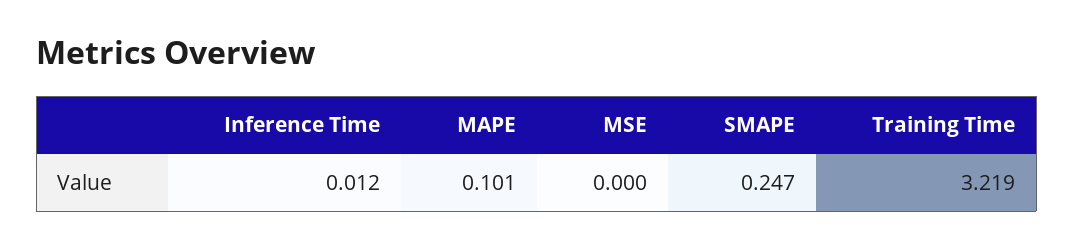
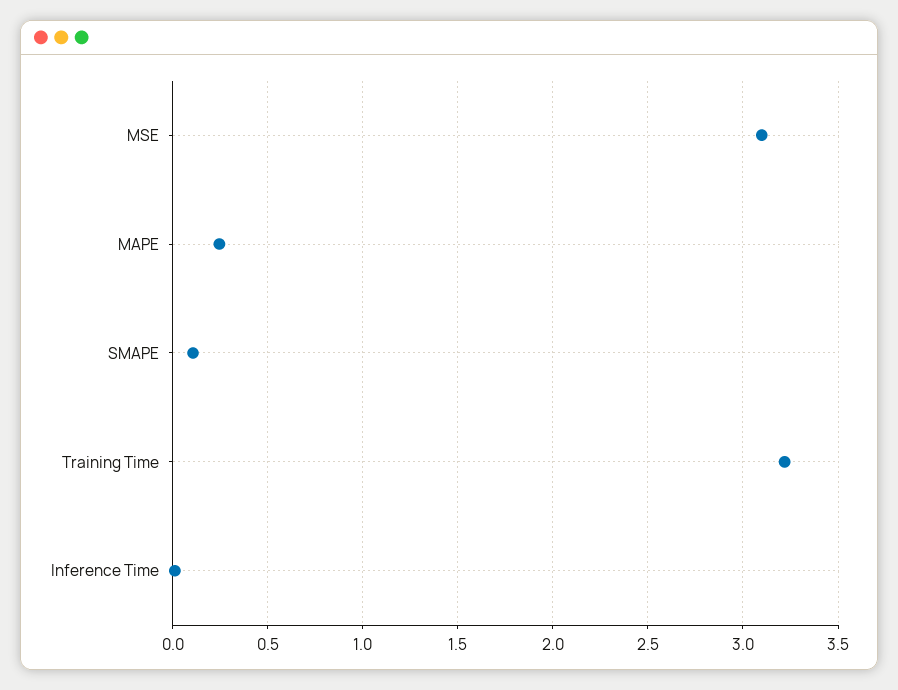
MAPE: 0.101 -> 0.25
MSE: 0 -> 3.1
SMAPE: 0.247 -> 0.1

